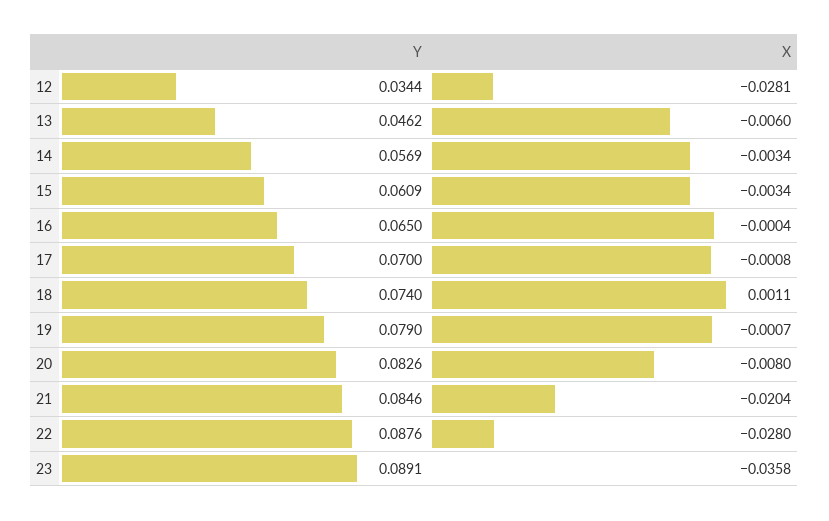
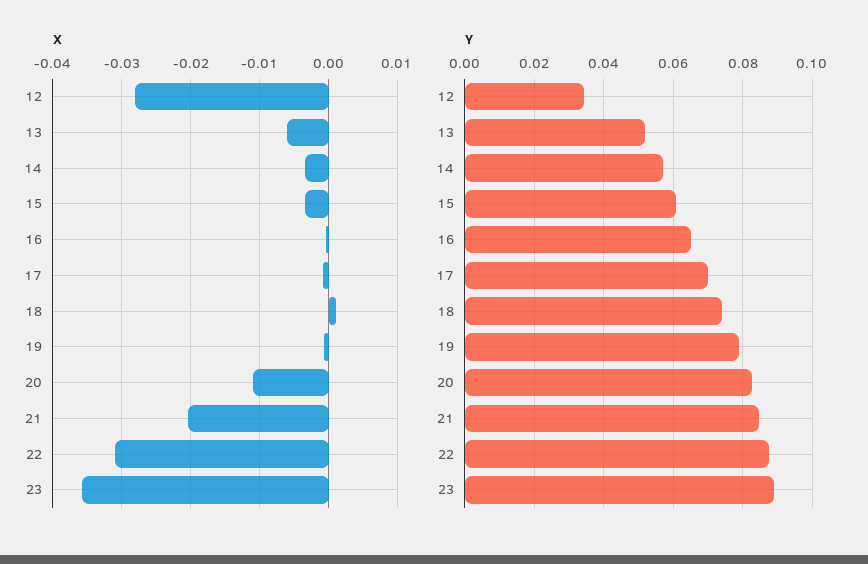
Y, 13: 0.0462 -> 0.052
X, 20: -0.008 -> -0.011
X, 22: -0.028 -> -0.031

